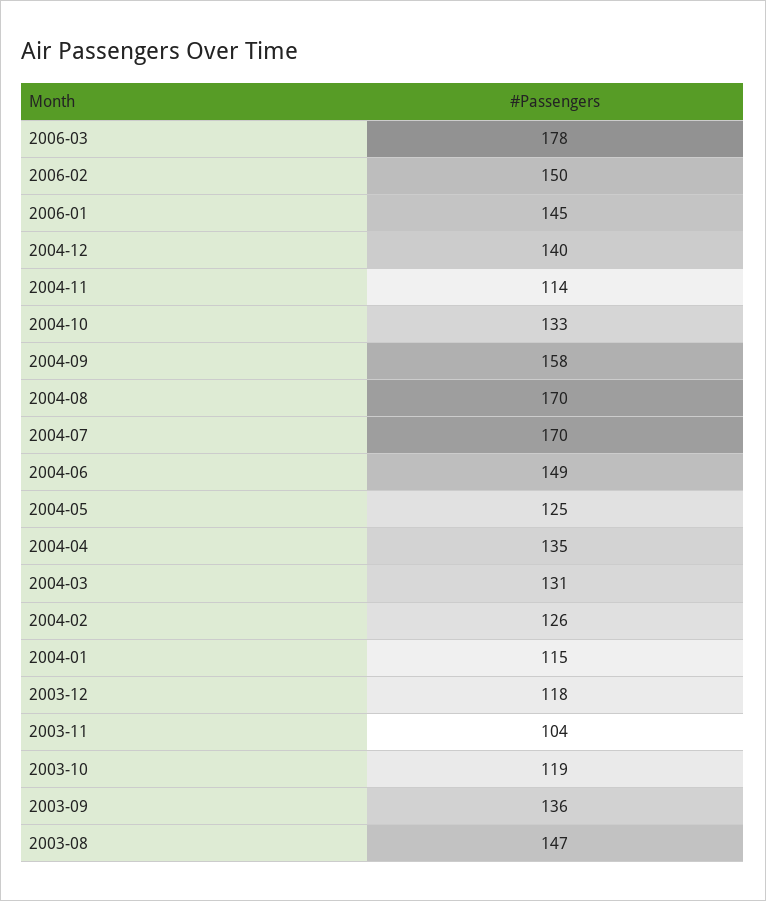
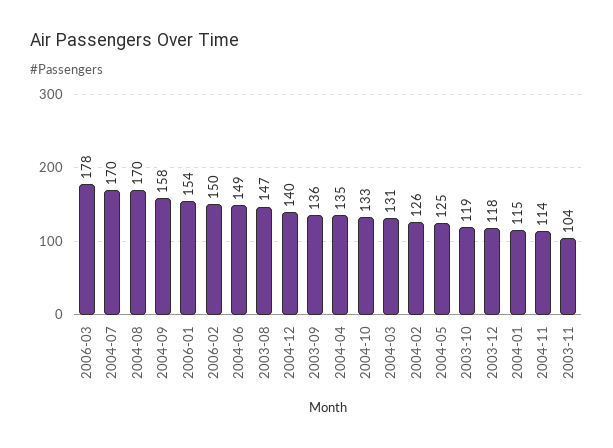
2006-01: 145 -> 154

